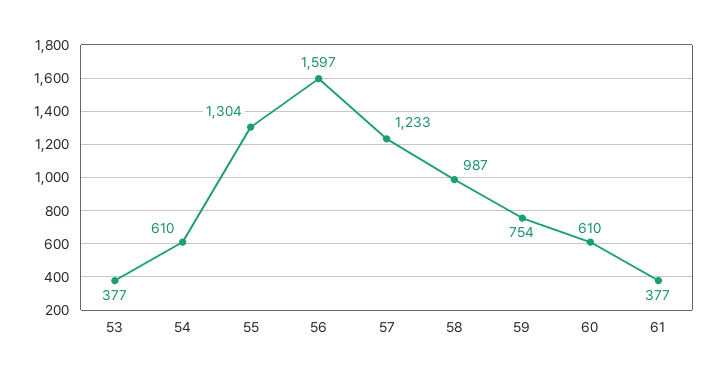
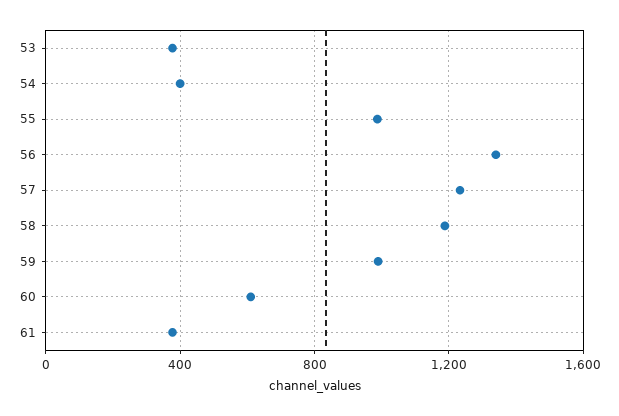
54: 610 -> 400
55: 1304 -> 1000
56: 1597 -> 1350
58: 987 -> 1200
59: 754 -> 1000

